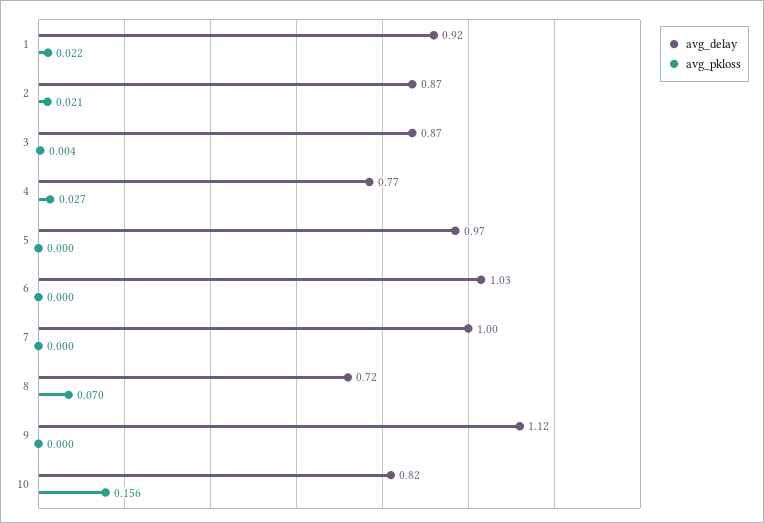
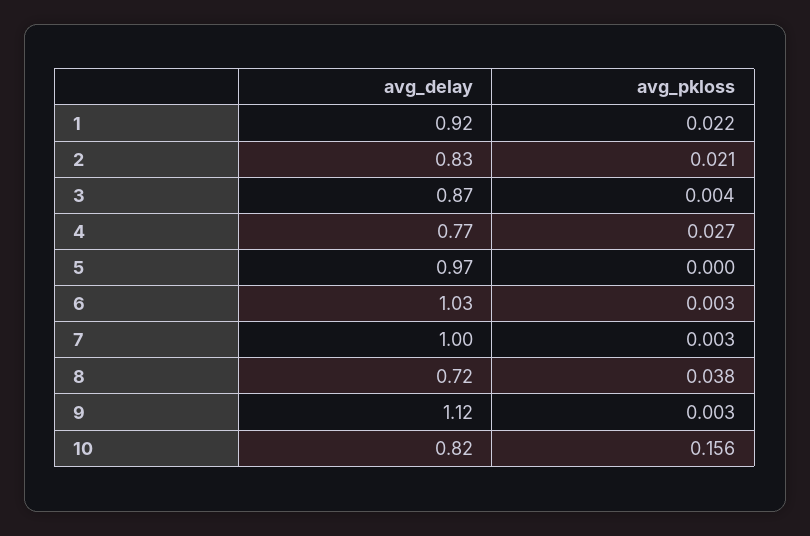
avg_delay, 2: 0.87 -> 0.83
avg_pkloss, 6: 0 -> 0.003
avg_pkloss, 7: 0 -> 0.003
avg_pkloss, 8: 0.07 -> 0.038
avg_pkloss, 9: 0 -> 0.003

